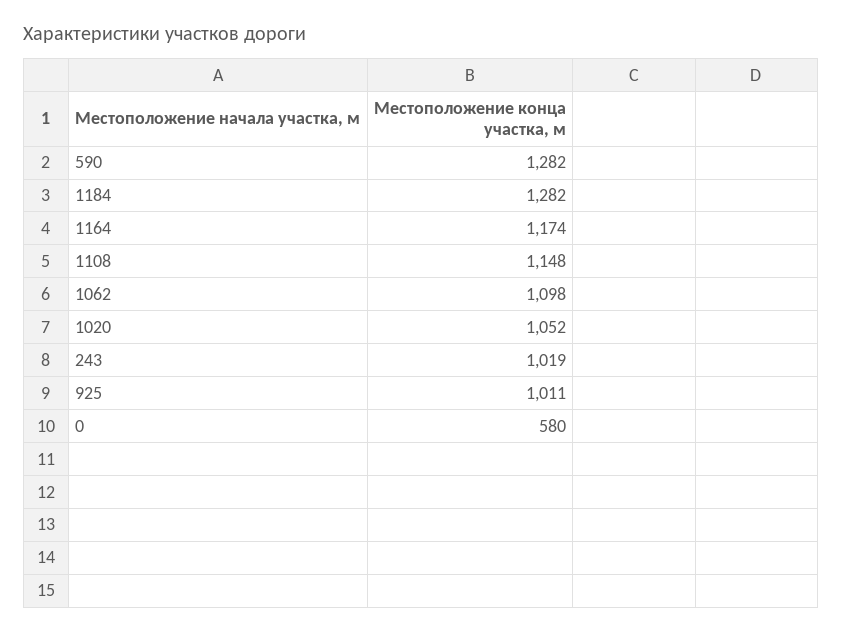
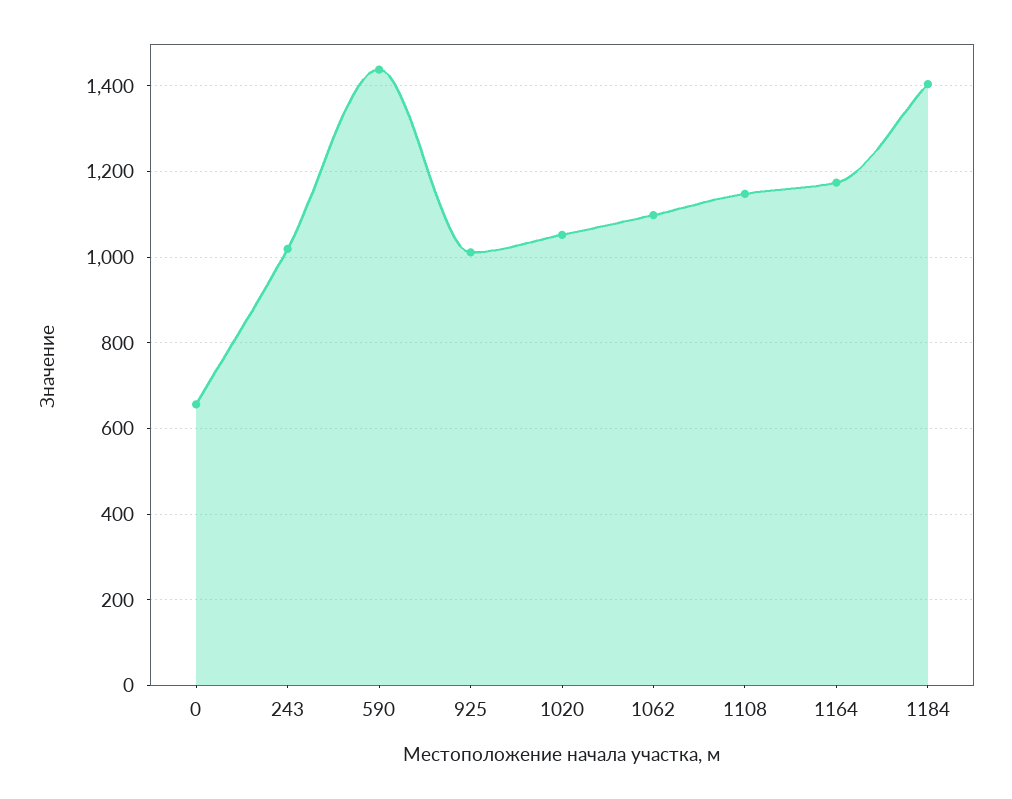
590: 1282 -> 1440
1184: 1282 -> 1400
0: 580 -> 660

